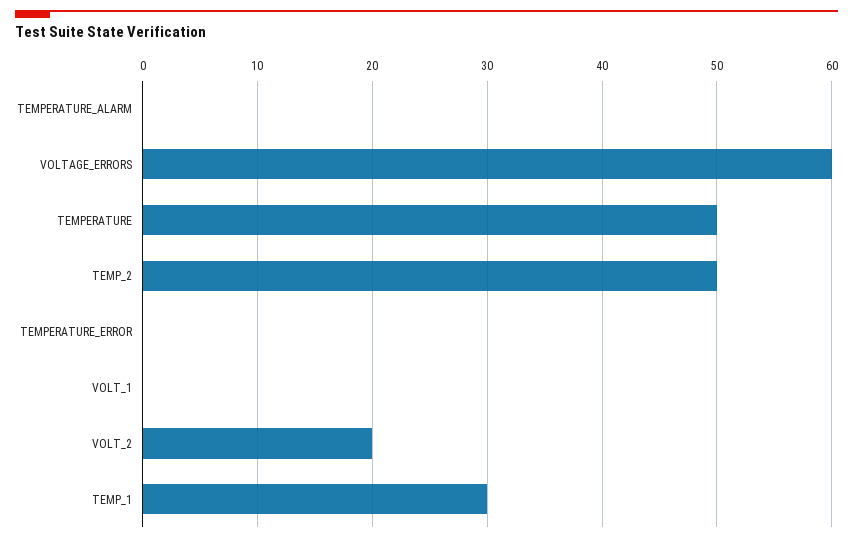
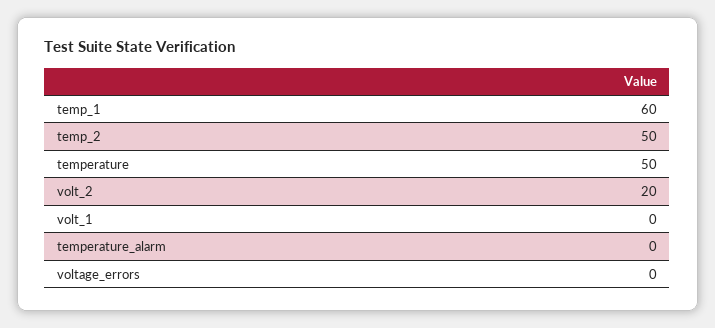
VOLTAGE_ERRORS: 60 -> 0
TEMPERATURE_ERROR: 0 -> none
TEMP_1: 30 -> 60

